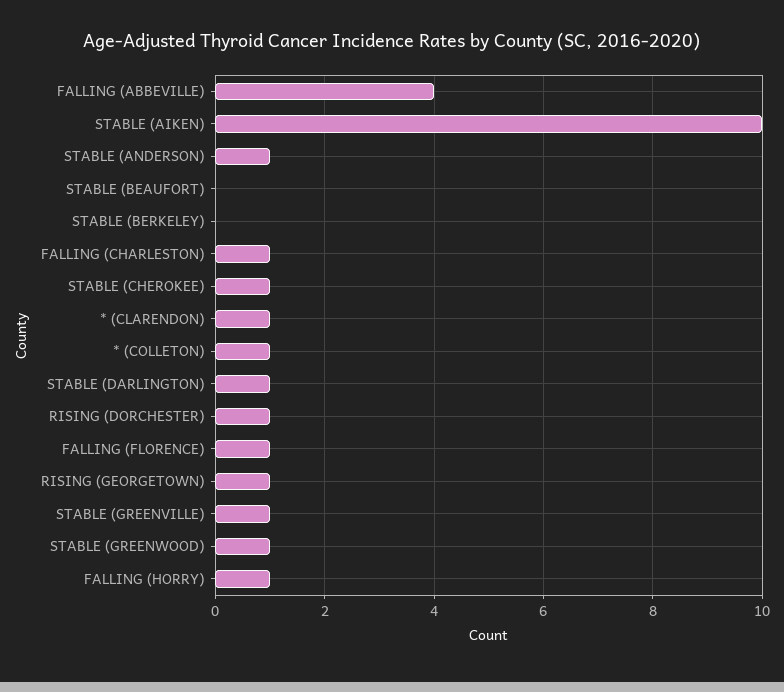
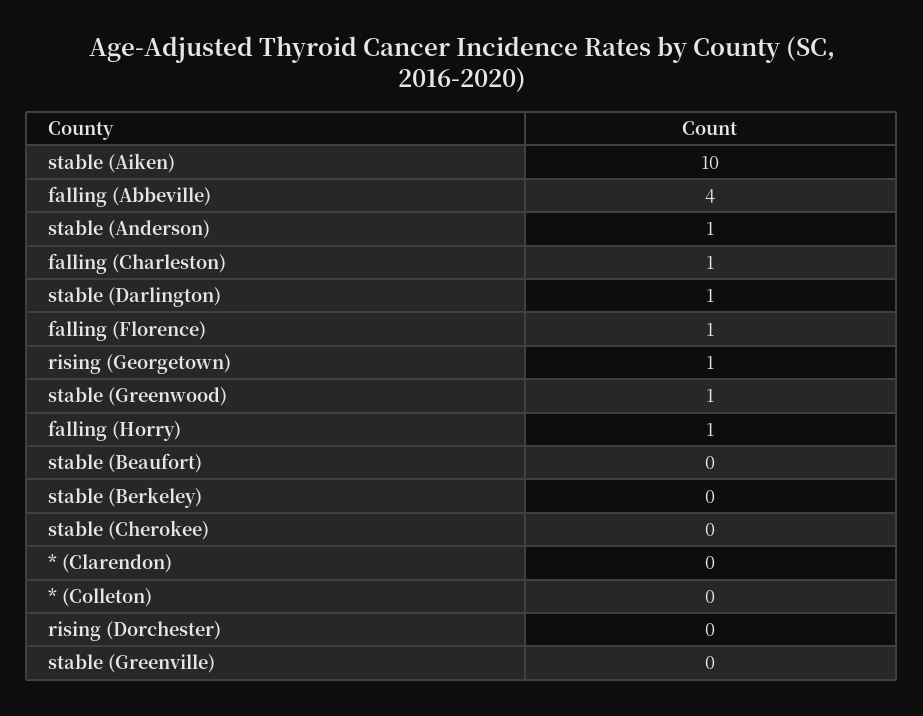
STABLE (CHEROKEE): 1 -> 0
* (CLARENDON): 1 -> 0
* (COLLETON): 1 -> 0
RISING (DORCHESTER): 1 -> 0
STABLE (GREENVILLE): 1 -> 0

